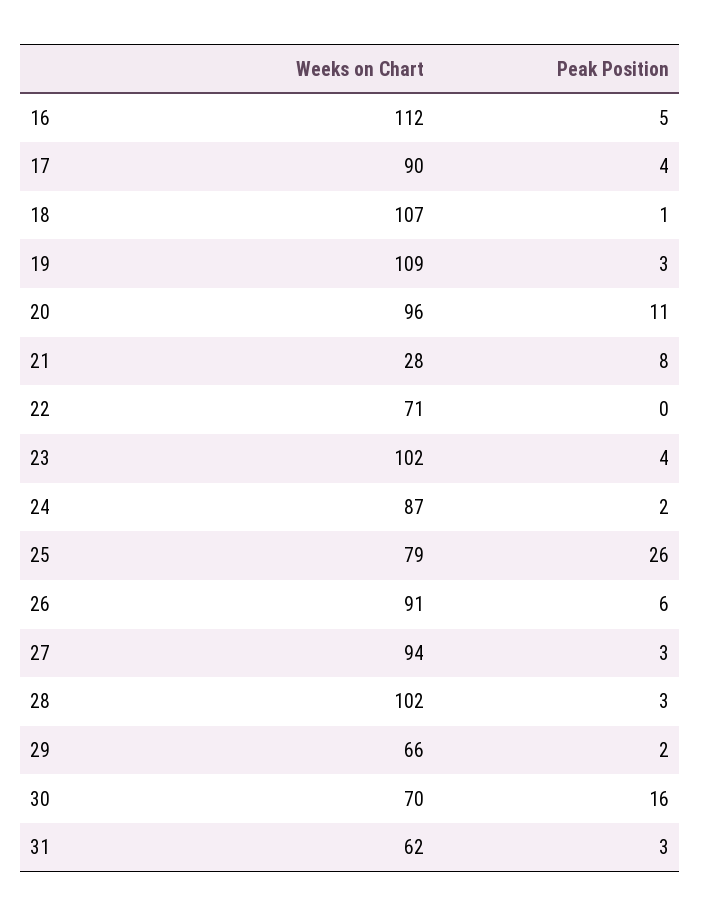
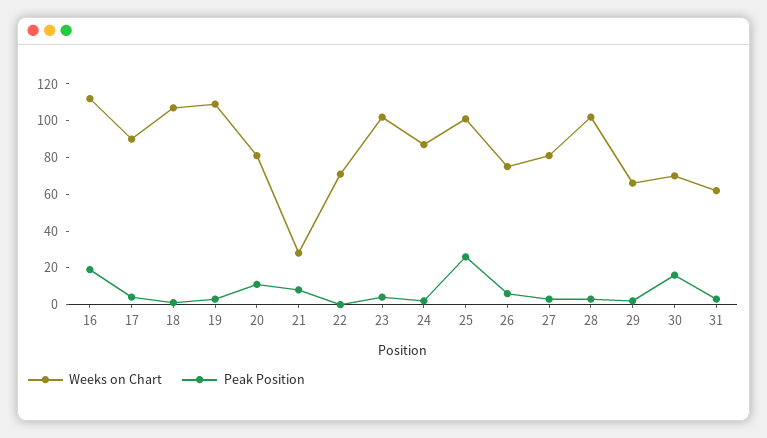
Peak Position, 16: 5 -> 20
Weeks on Chart, 20: 96 -> 80
Weeks on Chart, 25: 79 -> 100
Weeks on Chart, 26: 91 -> 75
Weeks on Chart, 27: 94 -> 80

